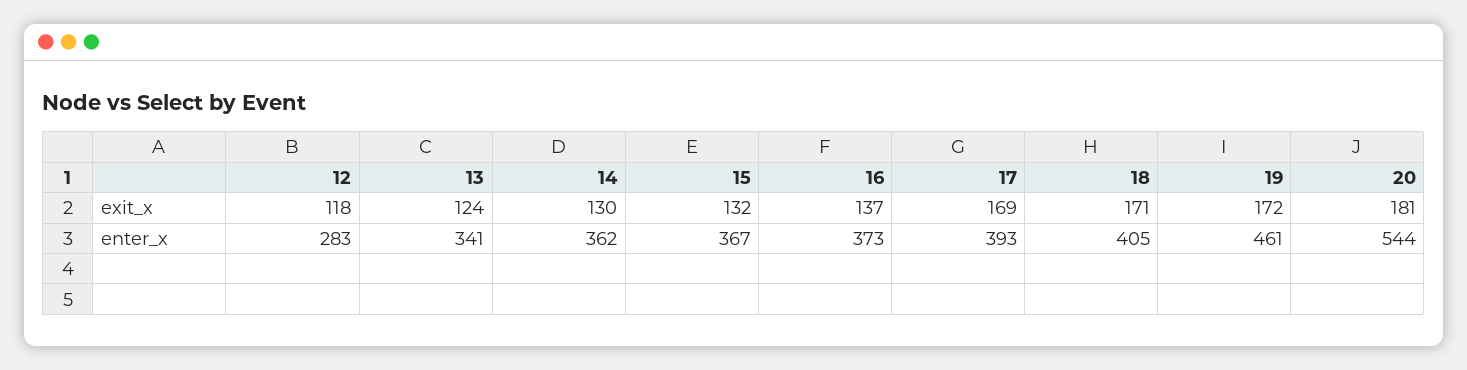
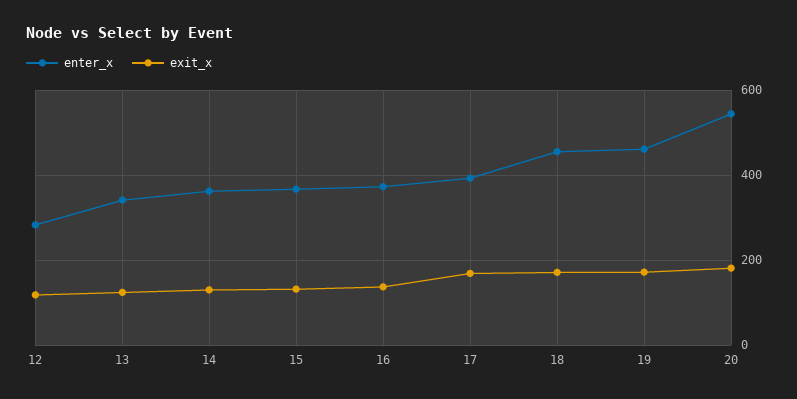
enter_x, 18: 405 -> 460

